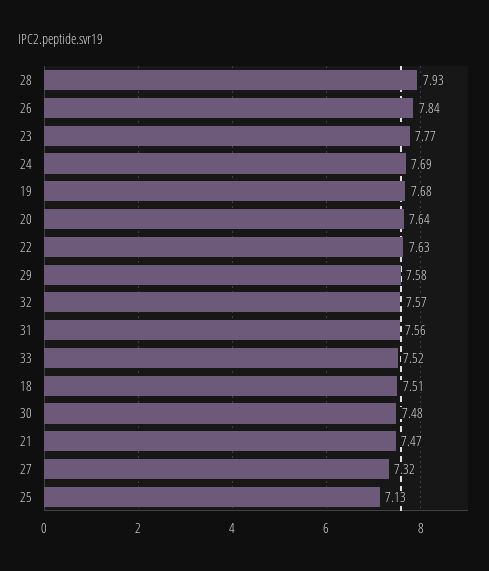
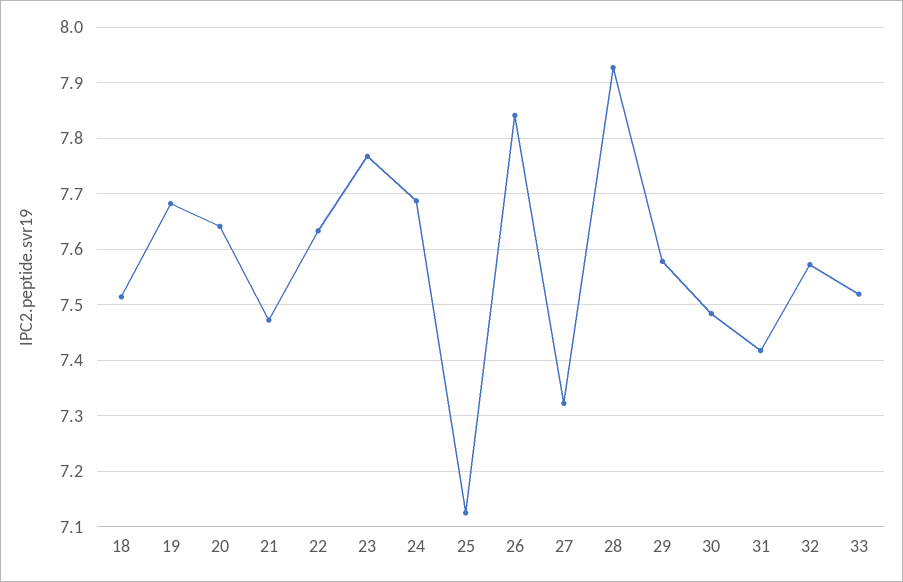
31: 7.56 -> 7.42

